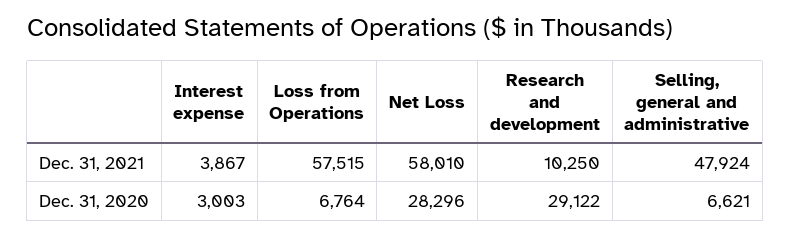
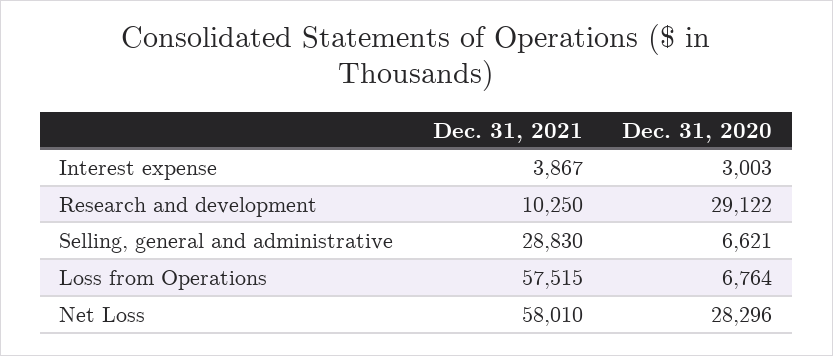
Selling, general and administrative, Dec. 31, 2021: 47924 -> 28830

